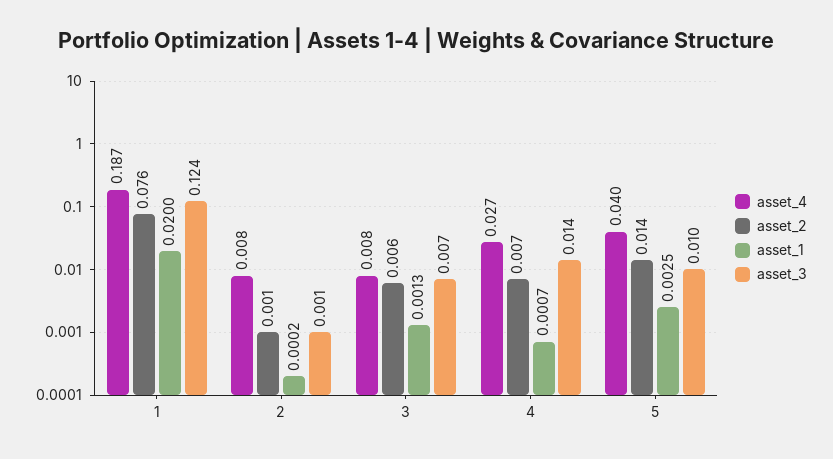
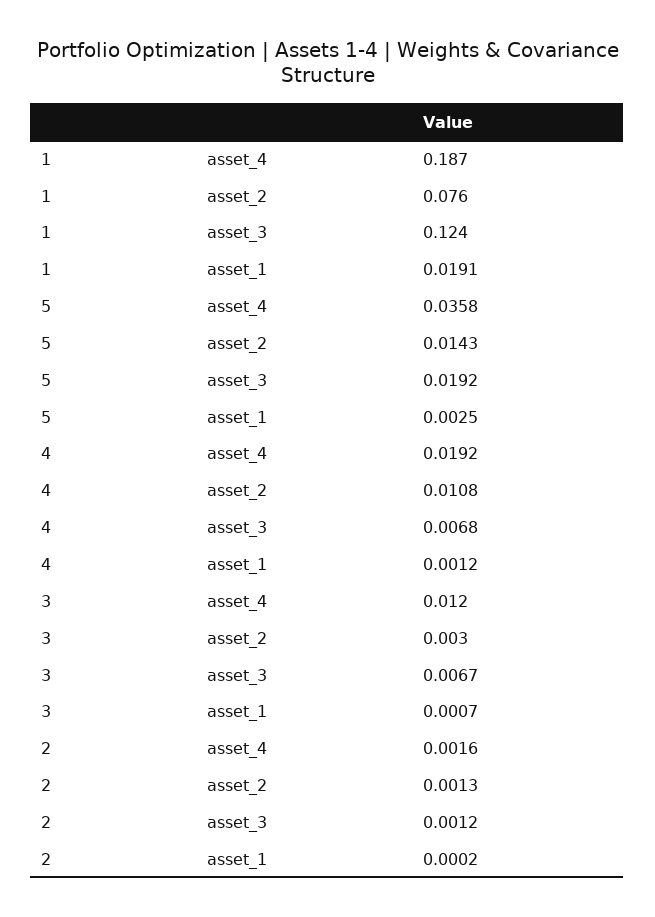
asset_1, 1: 0.02 -> 0.0191
asset_4, 2: 0.008 -> 0.0016
asset_4, 3: 0.008 -> 0.012
asset_2, 3: 0.006 -> 0.003
asset_1, 3: 0.0013 -> 0.0007
asset_4, 4: 0.027 -> 0.0192
asset_2, 4: 0.007 -> 0.0108
asset_1, 4: 0.0007 -> 0.0012
asset_3, 4: 0.014 -> 0.0068
asset_4, 5: 0.04 -> 0.0358
asset_3, 5: 0.01 -> 0.0192

